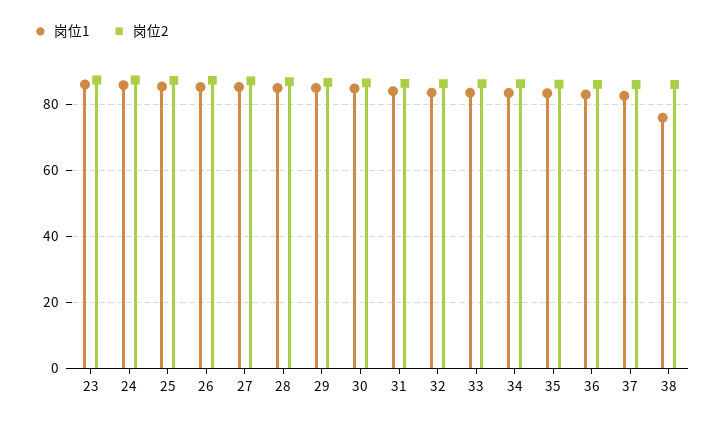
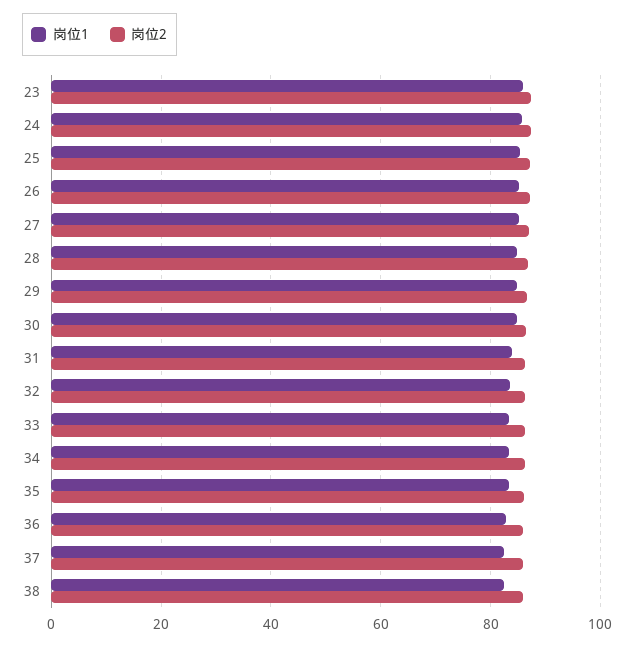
岗位1, 38: 76 -> 82

